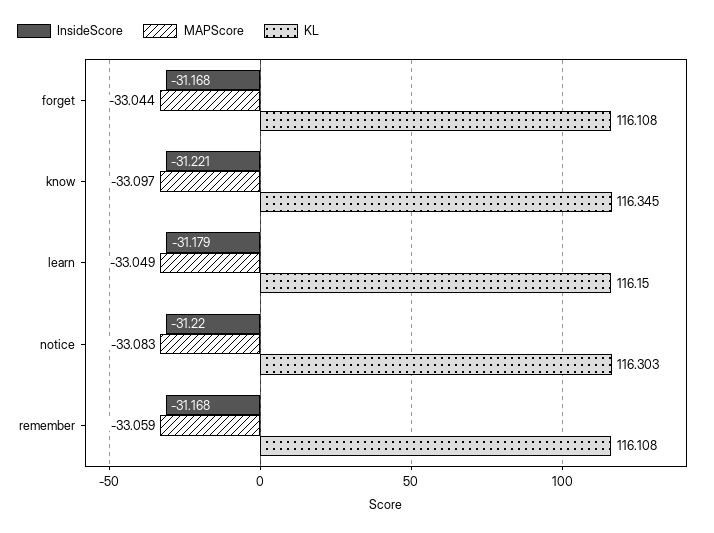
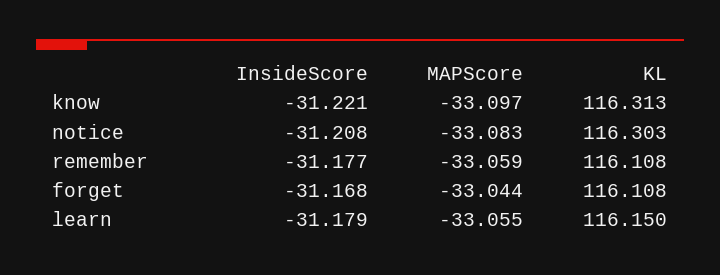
KL, know: 116.345 -> 116.313
MAPScore, learn: -33.049 -> -33.055
InsideScore, notice: -31.22 -> -31.208
InsideScore, remember: -31.168 -> -31.177

